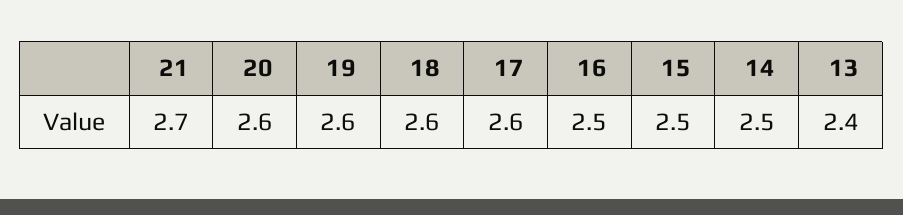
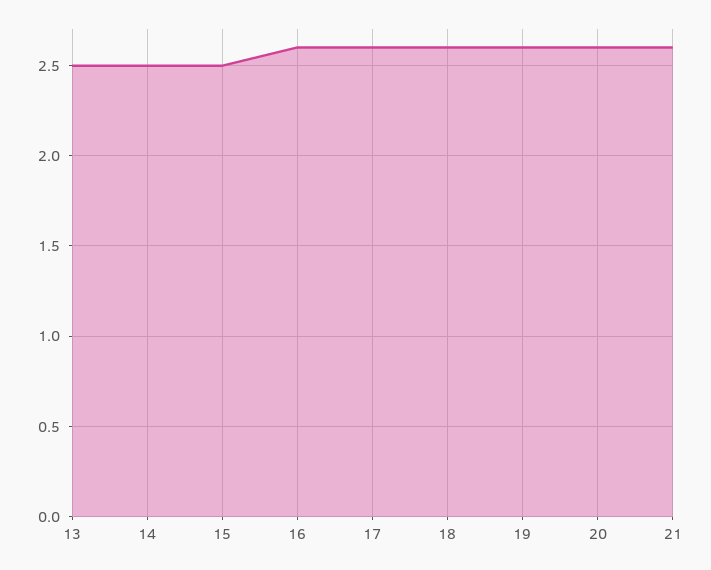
21: 2.7 -> 2.6
16: 2.5 -> 2.6
13: 2.4 -> 2.5

